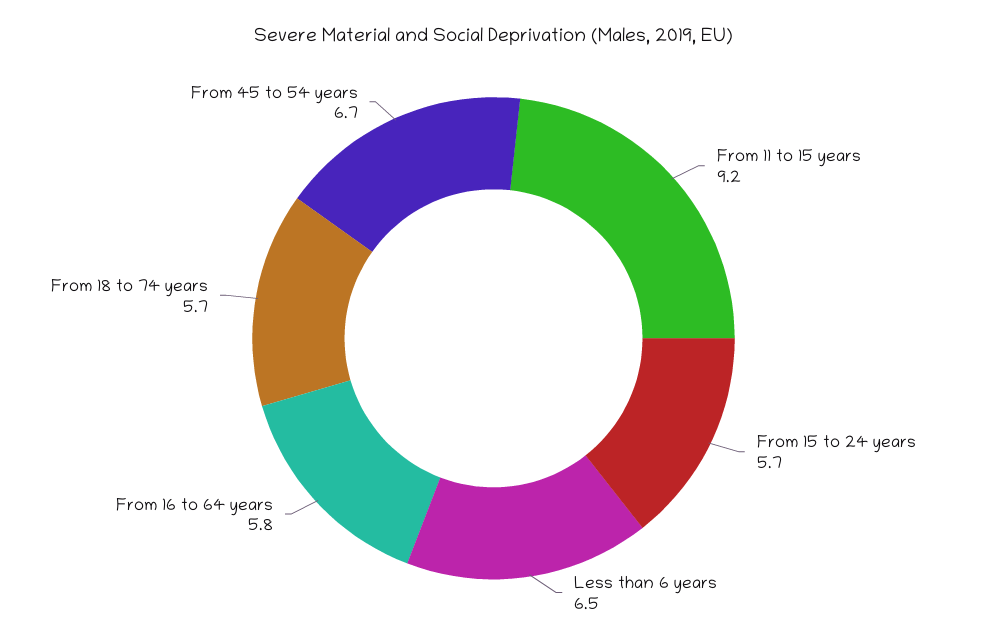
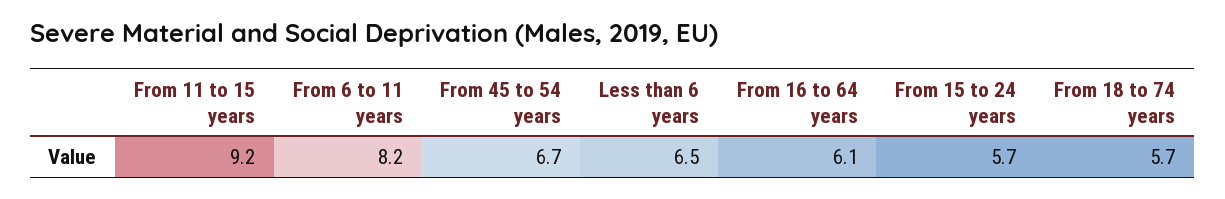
From 16 to 64 years: 5.8 -> 6.1
From 6 to 11 years: none -> 8.2

